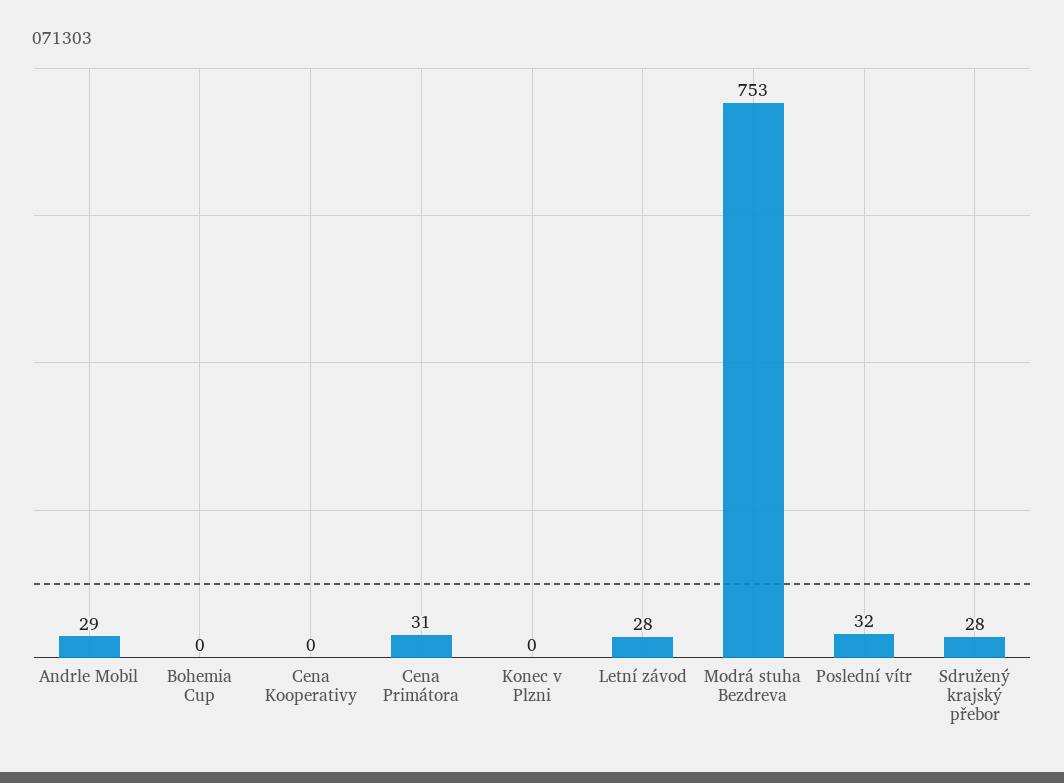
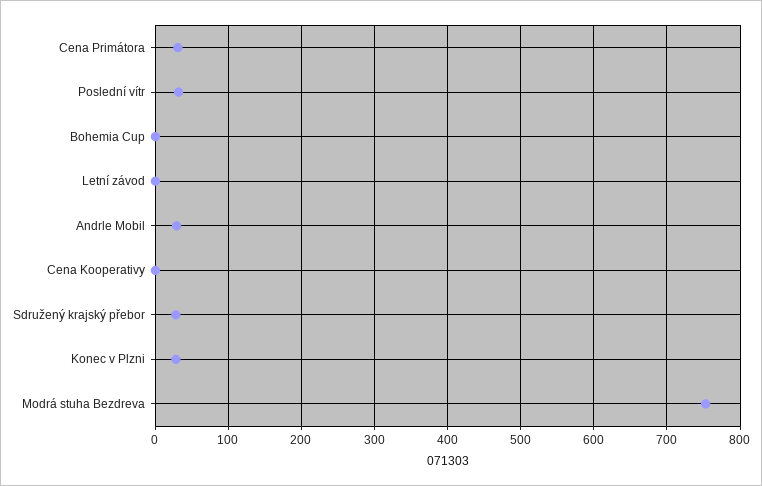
Konec v Plzni: 0 -> 30
Letní závod: 28 -> 0

